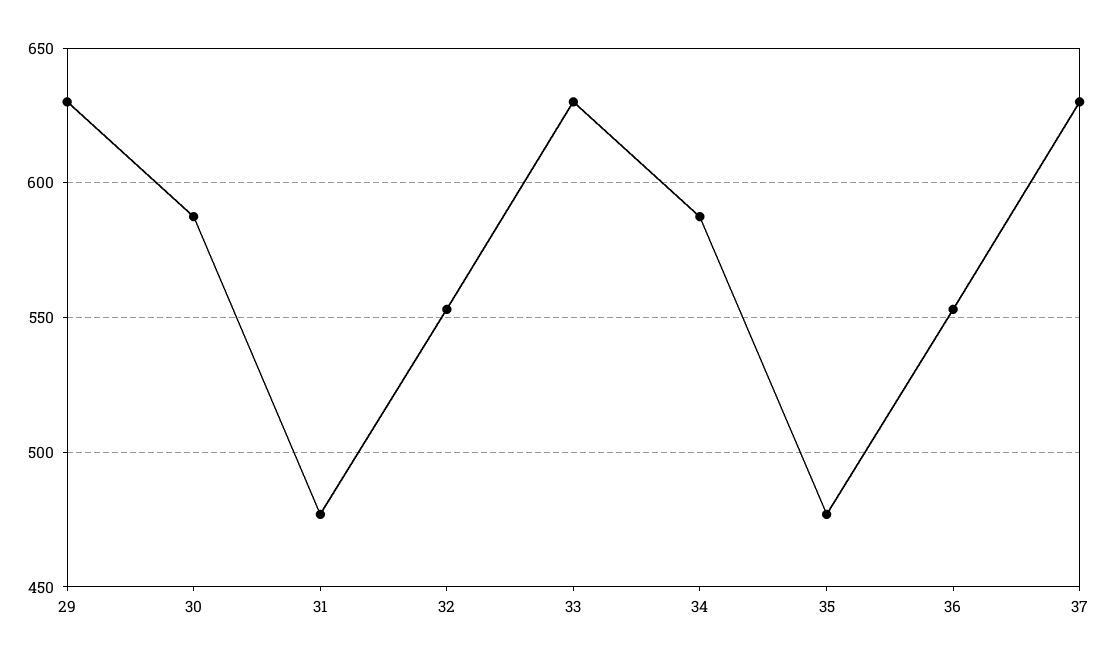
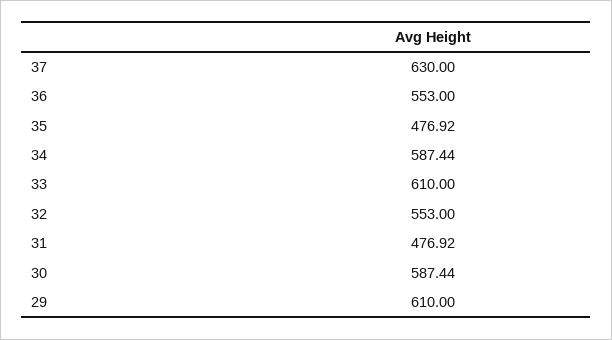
29: 630 -> 610
33: 630 -> 610

